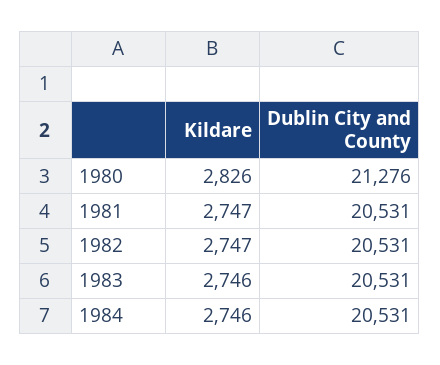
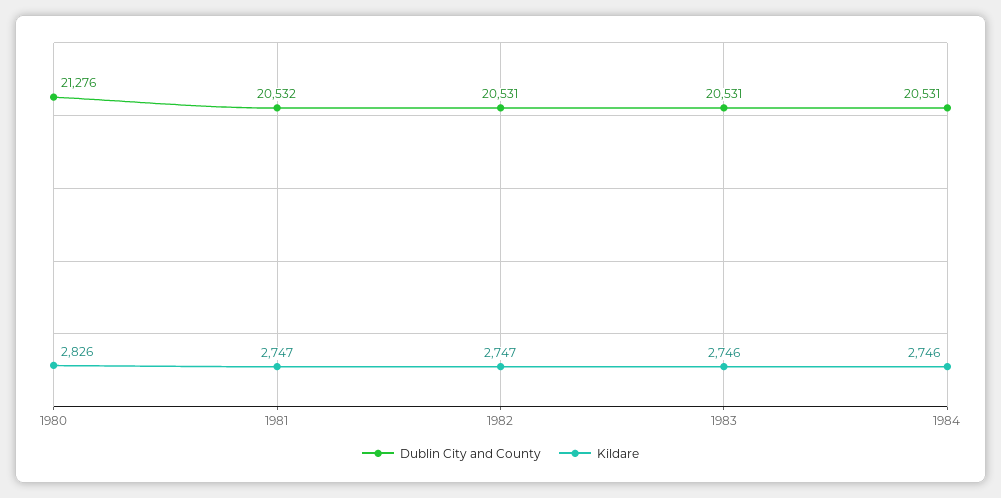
Dublin City and County, 1981: 20531 -> 20532

